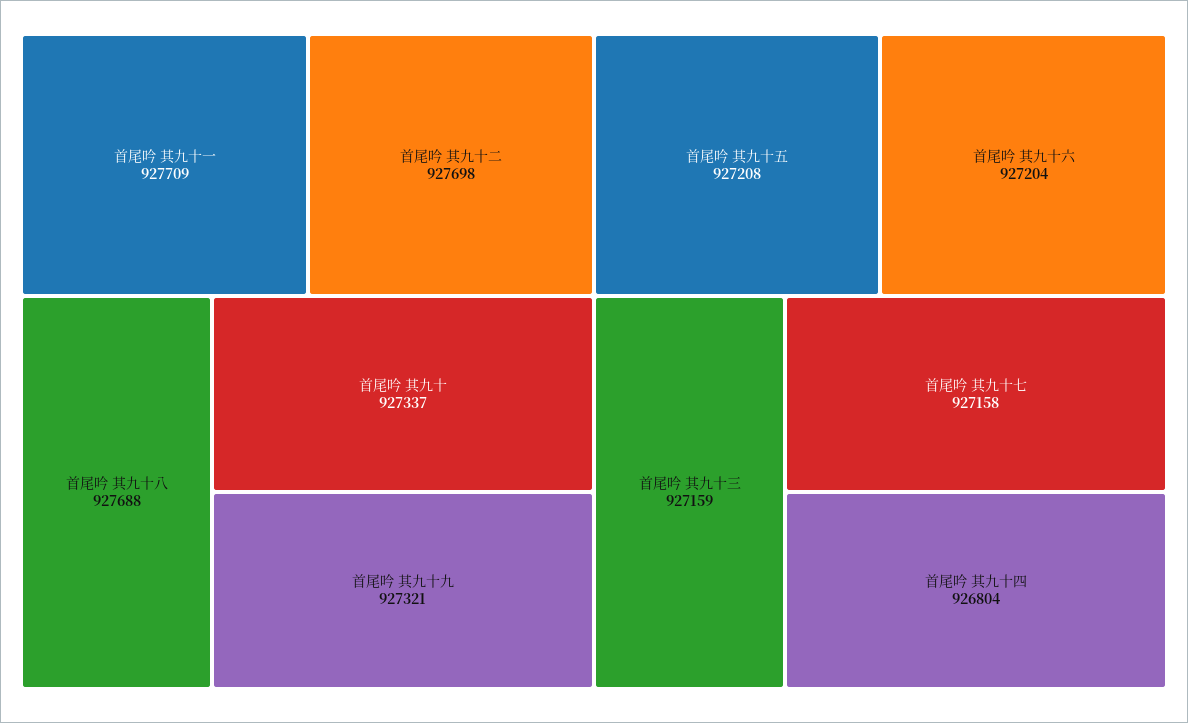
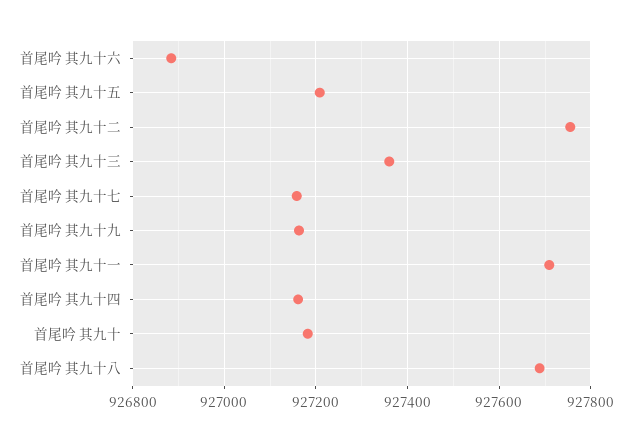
首尾吟 其九十二: 927698 -> 927760
首尾吟 其九十: 927337 -> 927180
首尾吟 其九十九: 927321 -> 927160
首尾吟 其九十六: 927204 -> 926880
首尾吟 其九十三: 927159 -> 927360
首尾吟 其九十四: 926804 -> 927160

